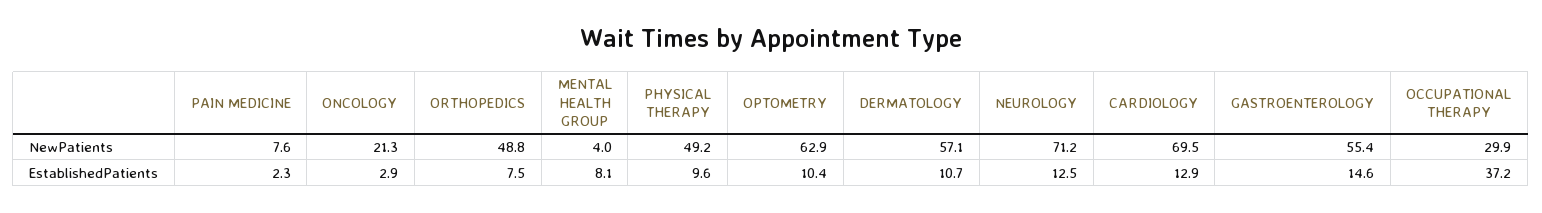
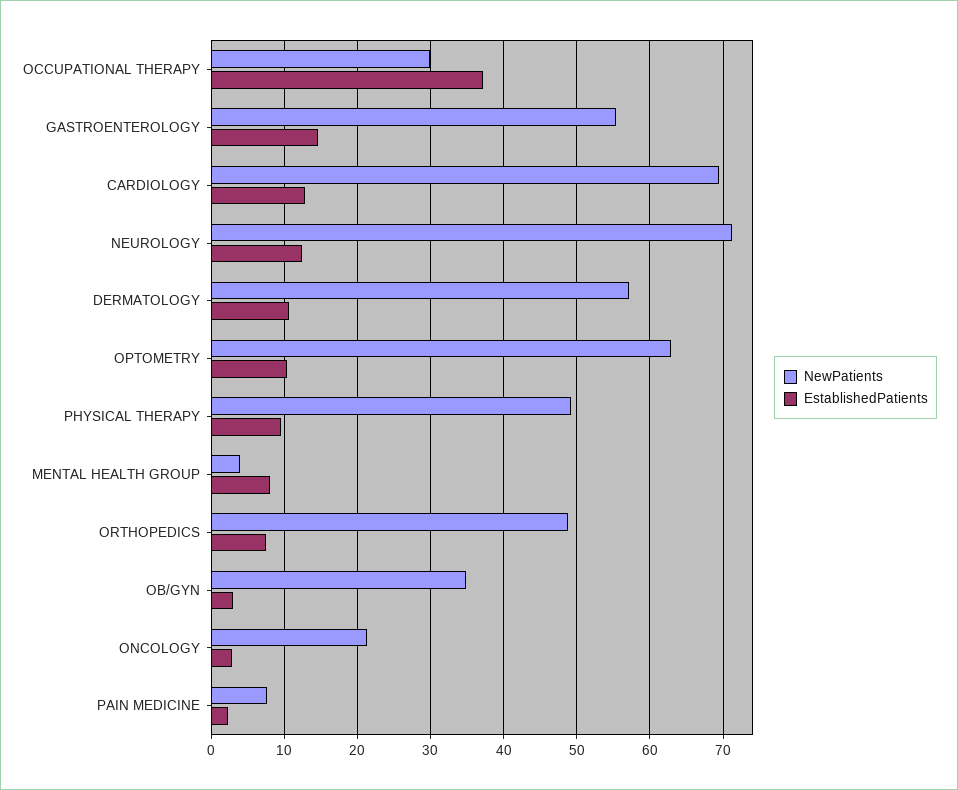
NewPatients, OB/GYN: none -> 35
EstablishedPatients, OB/GYN: none -> 3

